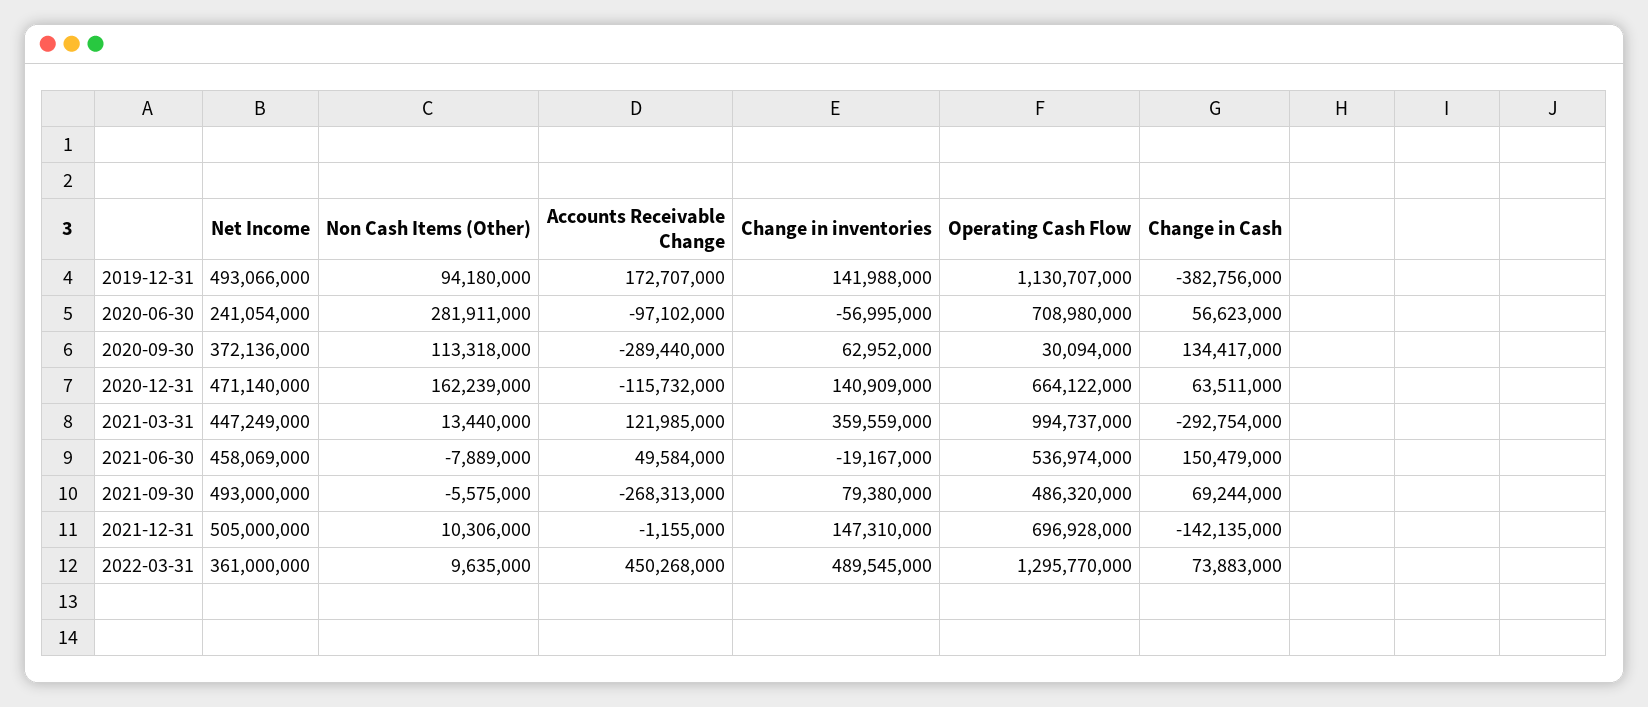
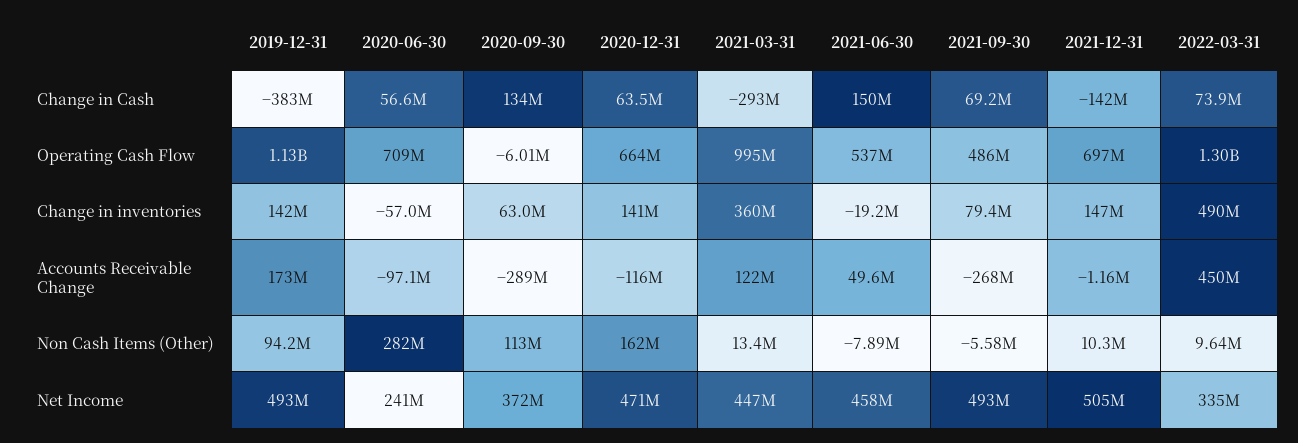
Operating Cash Flow, 2020-09-30: 30094000 -> -6010000
Net Income, 2022-03-31: 361000000 -> 335000000

